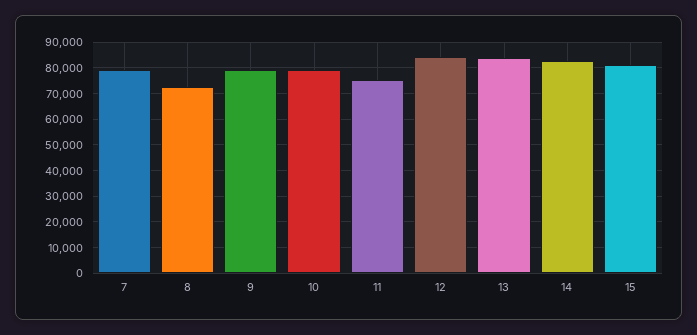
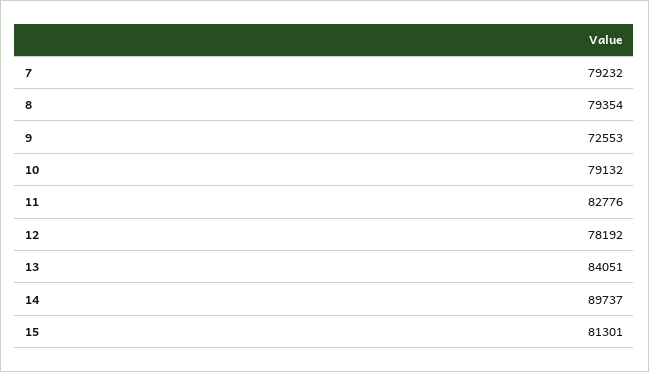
8: 72500 -> 79354
9: 80000 -> 72553
11: 75000 -> 82776
12: 85000 -> 78192
14: 82500 -> 89737

